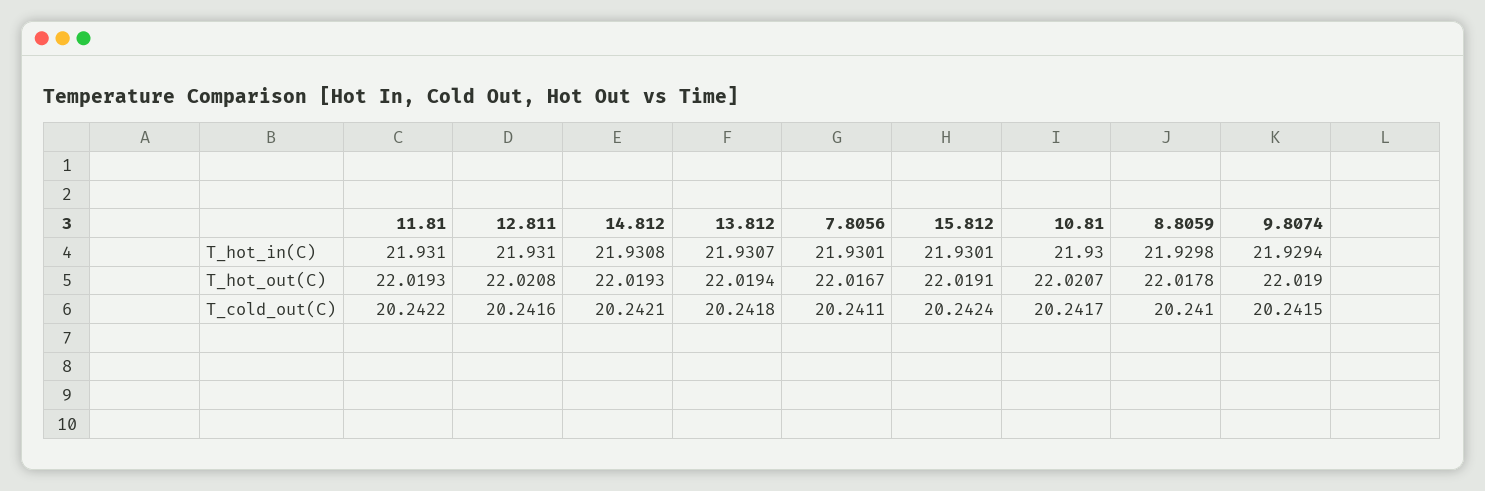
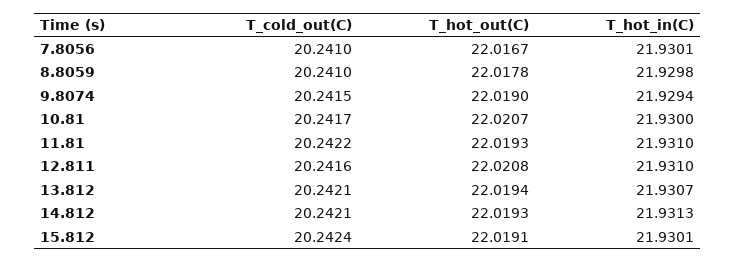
14.812, T_hot_in(C): 21.9308 -> 21.9313
13.812, T_cold_out(C): 20.2418 -> 20.2421
7.8056, T_cold_out(C): 20.2411 -> 20.241

